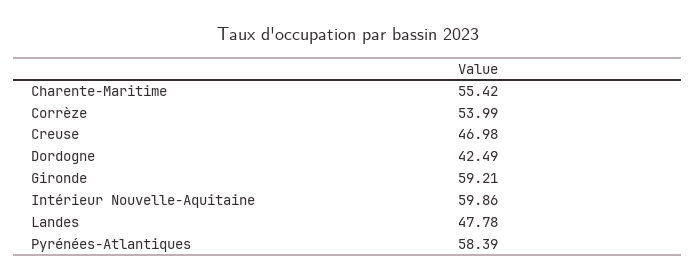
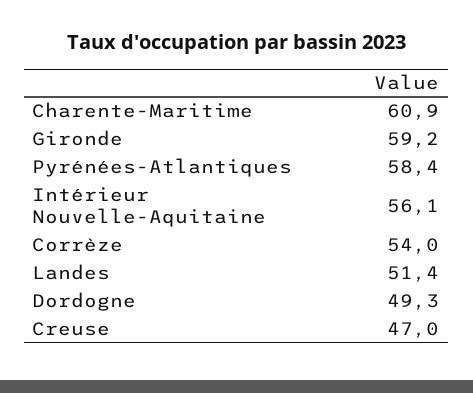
Charente-Maritime: 55.42 -> 60.9
Dordogne: 42.49 -> 49.3
Intérieur Nouvelle-Aquitaine: 59.86 -> 56.1
Landes: 47.78 -> 51.4

